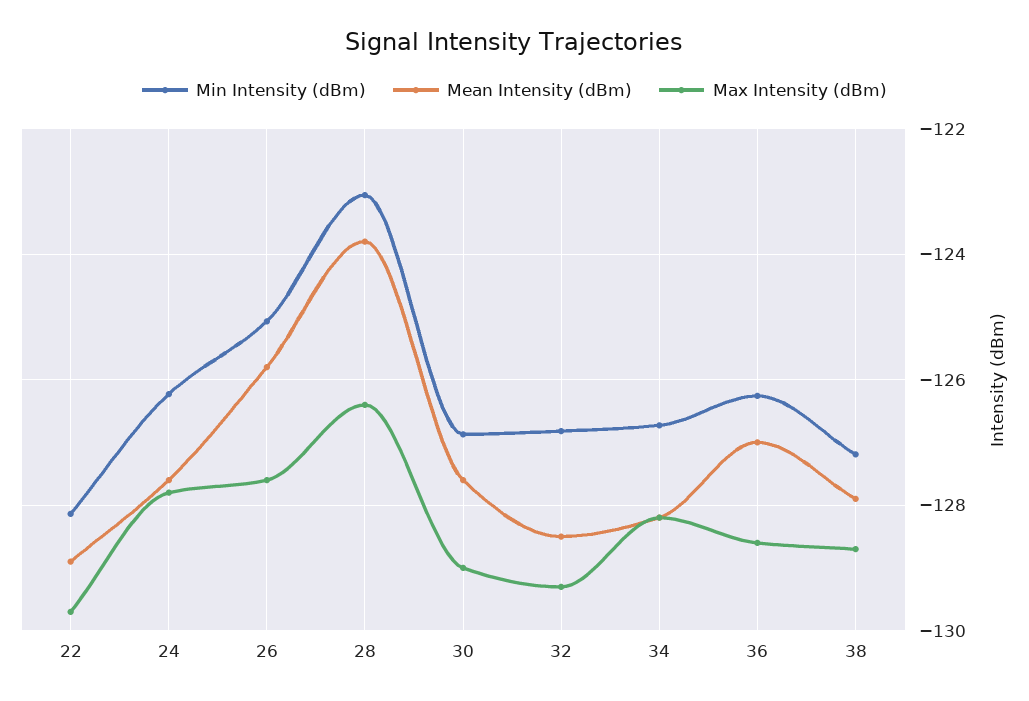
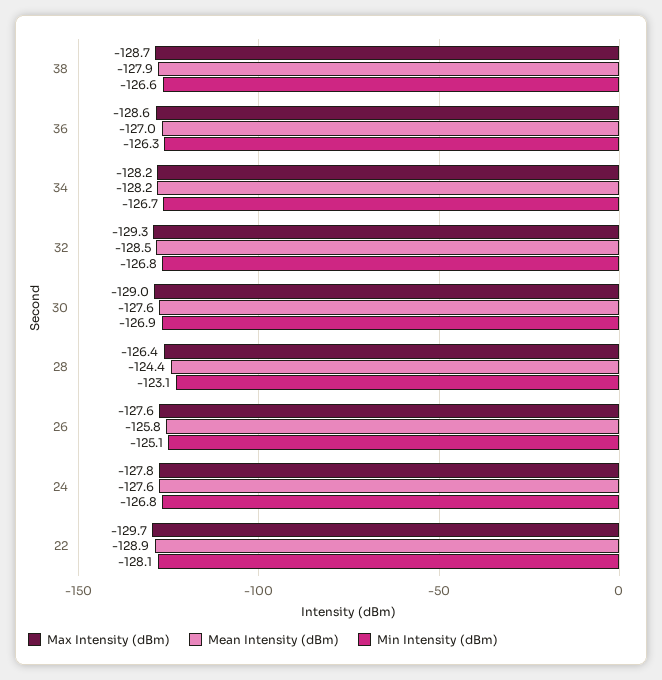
Min Intensity (dBm), 24: -126.2 -> -126.8
Mean Intensity (dBm), 28: -123.8 -> -124.4
Min Intensity (dBm), 38: -127.2 -> -126.6

